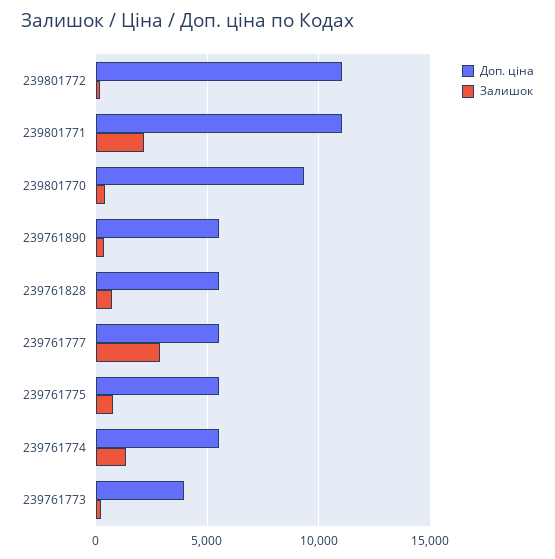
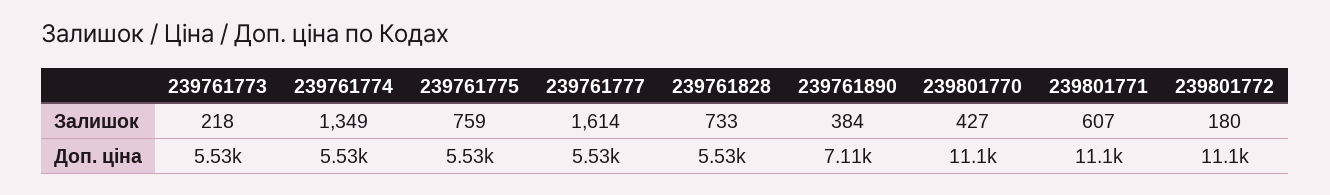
Залишок, 239801771: 2000 -> 607
Доп. ціна, 239801770: 9500 -> 11100
Доп. ціна, 239761890: 5500 -> 7110
Залишок, 239761777: 3000 -> 1614
Доп. ціна, 239761773: 4000 -> 5530

